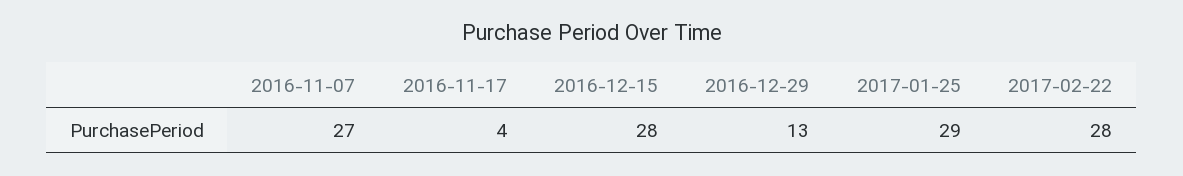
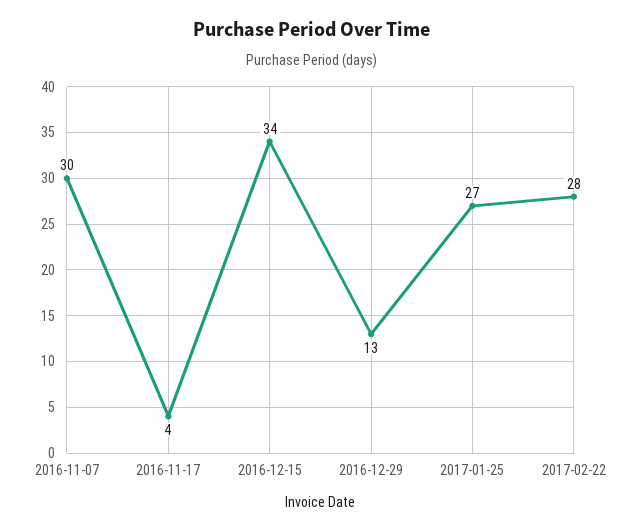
2016-11-07: 27 -> 30
2016-12-15: 28 -> 34
2017-01-25: 29 -> 27

